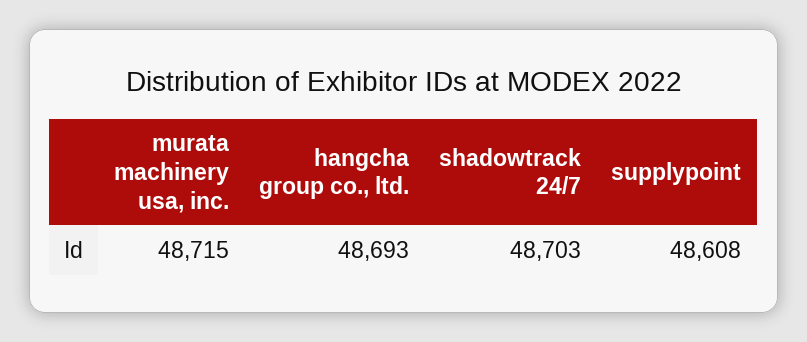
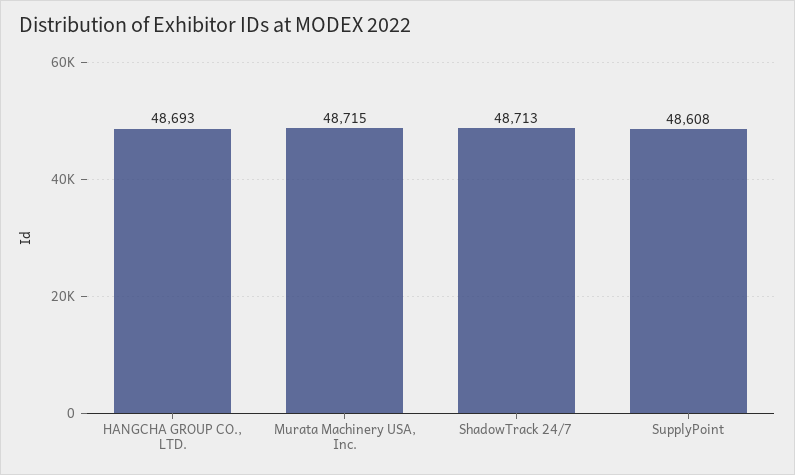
shadowtrack 24/7: 48703 -> 48713

